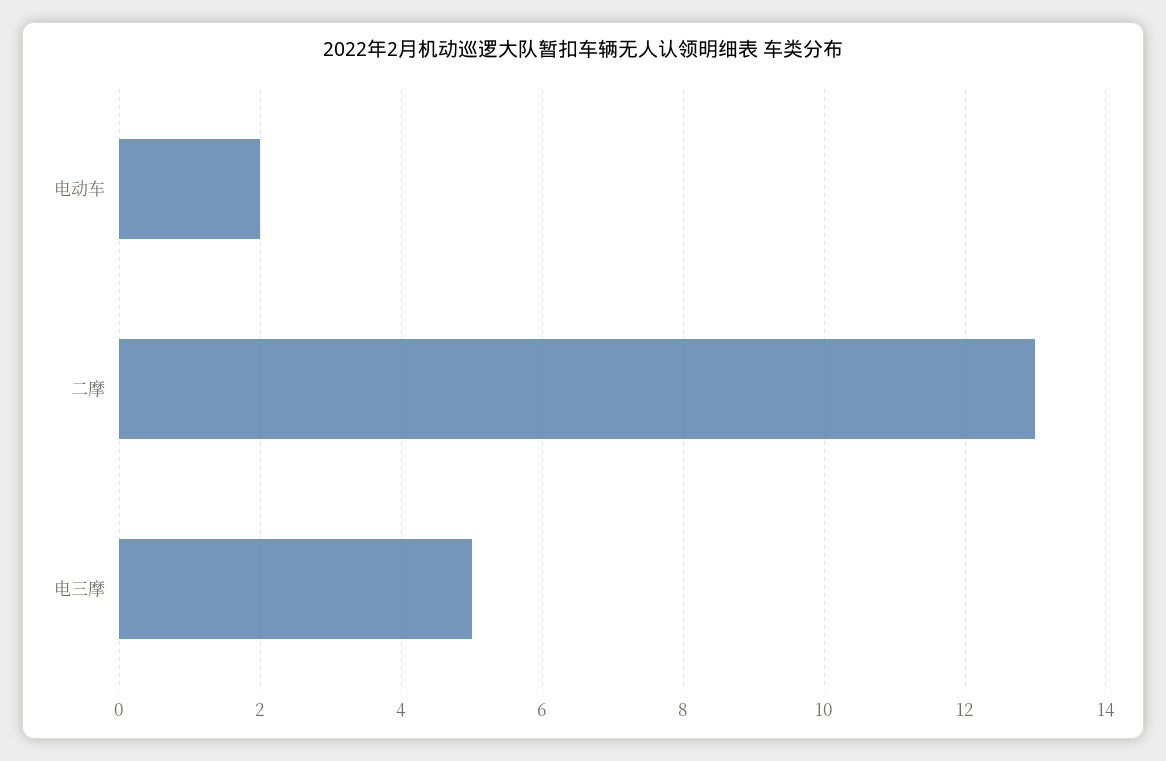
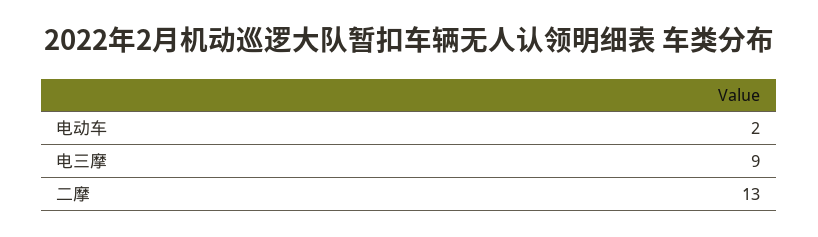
电三摩: 5 -> 9

